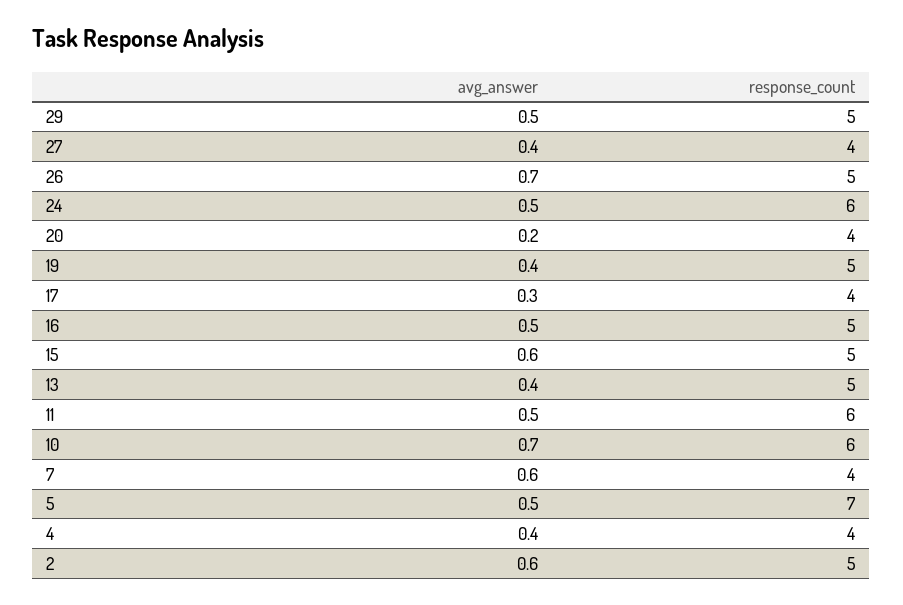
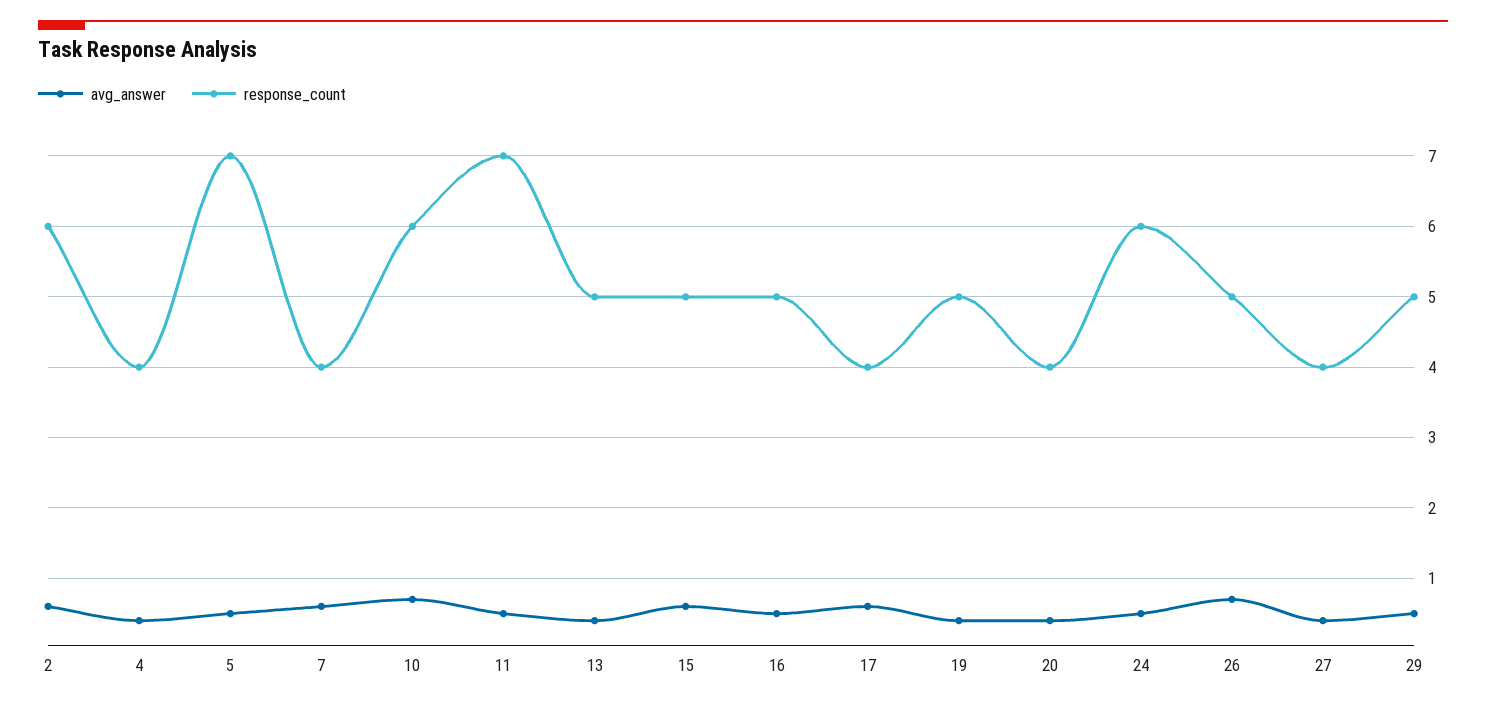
avg_answer, 20: 0.2 -> 0.4
avg_answer, 17: 0.3 -> 0.6
response_count, 11: 6 -> 7
response_count, 2: 5 -> 6

